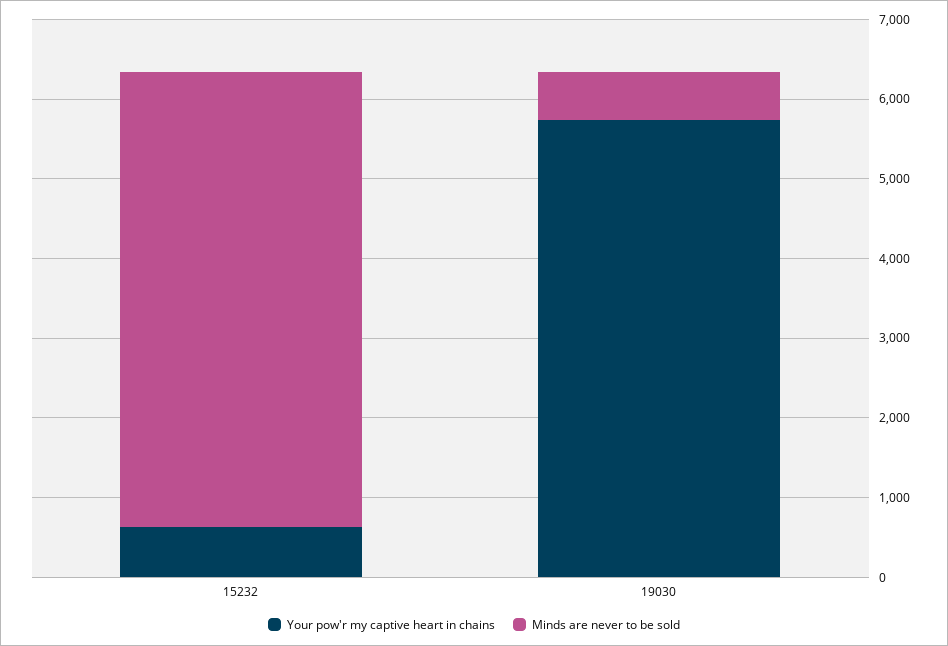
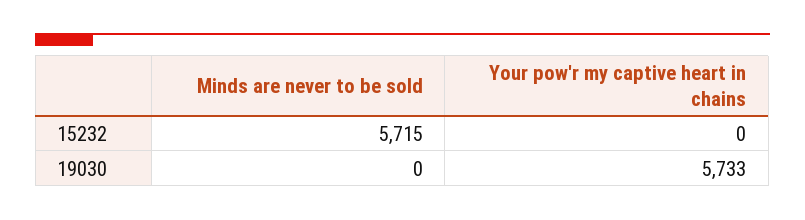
Your pow'r my captive heart in chains, 15232: 600 -> 0
Minds are never to be sold, 19030: 600 -> 0

